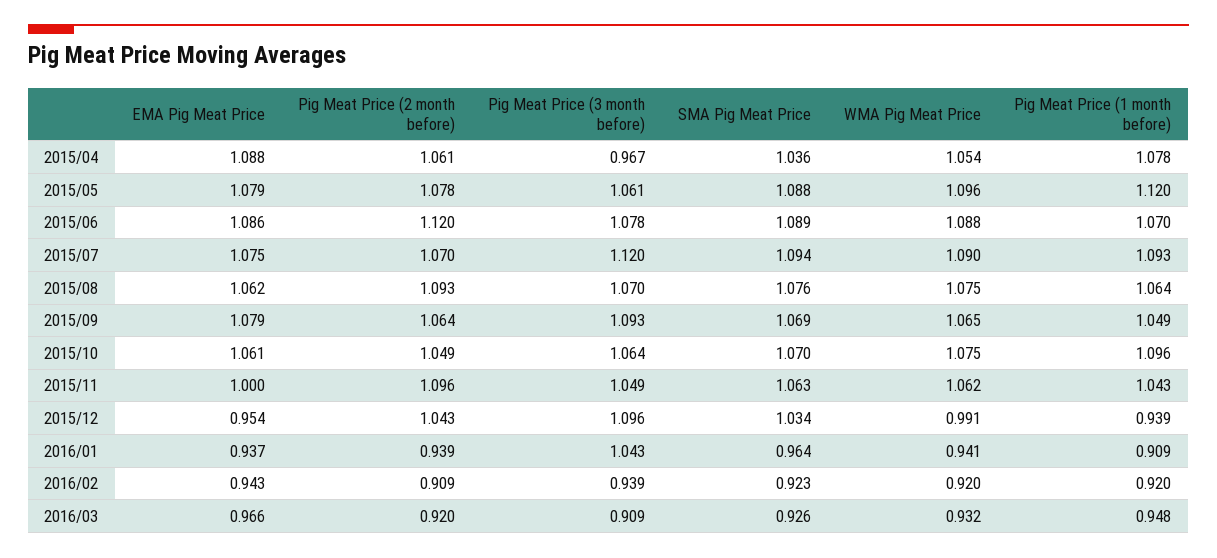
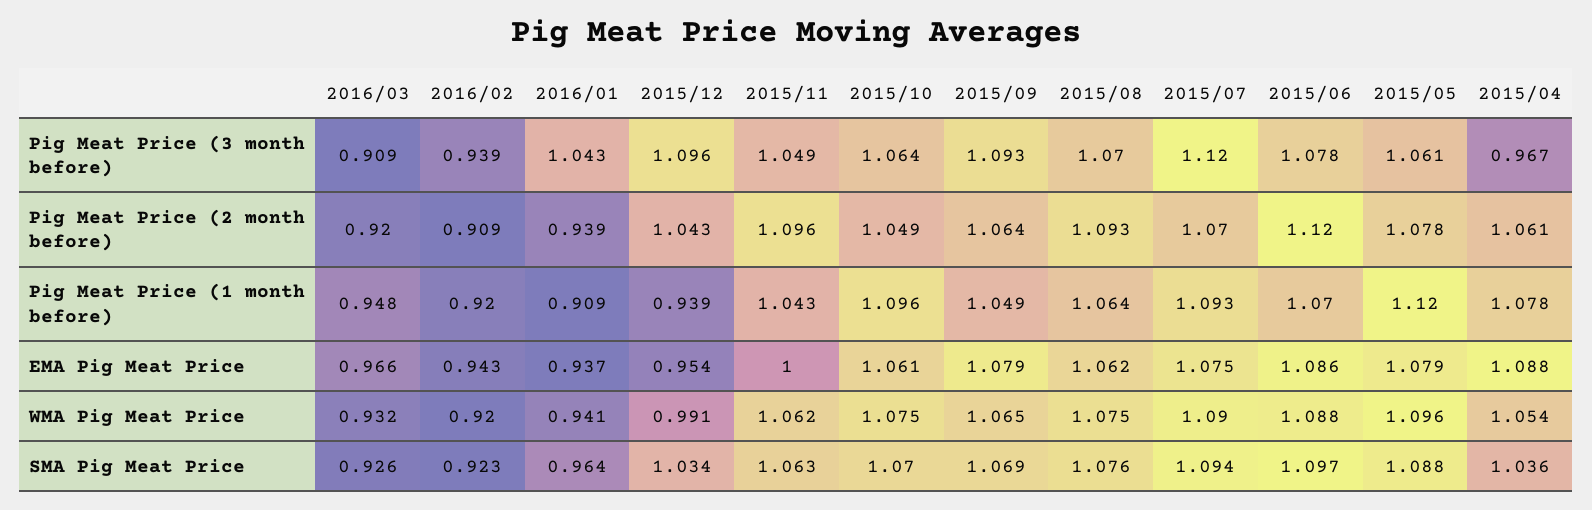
SMA Pig Meat Price, 2015/06: 1.089 -> 1.097

